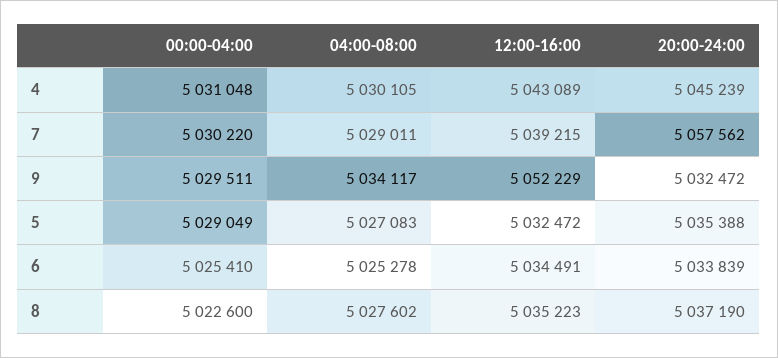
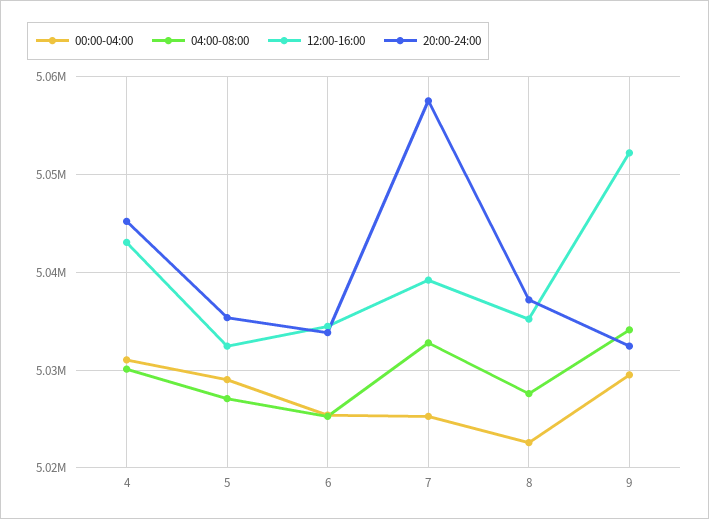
00:00-04:00, 7: 5030220 -> 5025000
04:00-08:00, 7: 5029011 -> 5033000

